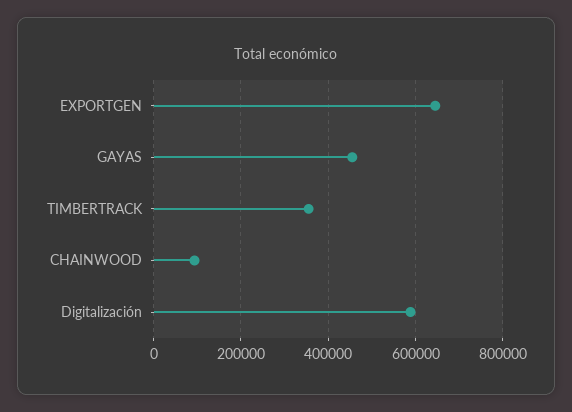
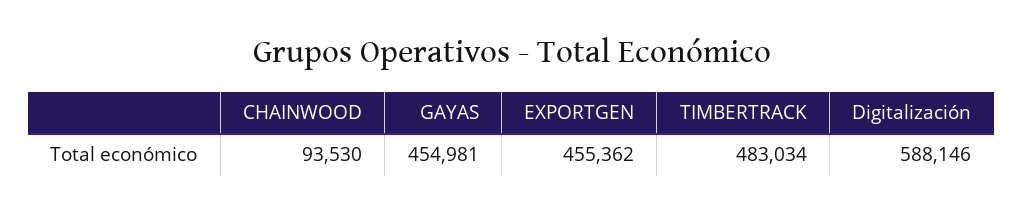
EXPORTGEN: 640000 -> 455362
TIMBERTRACK: 360000 -> 483034

